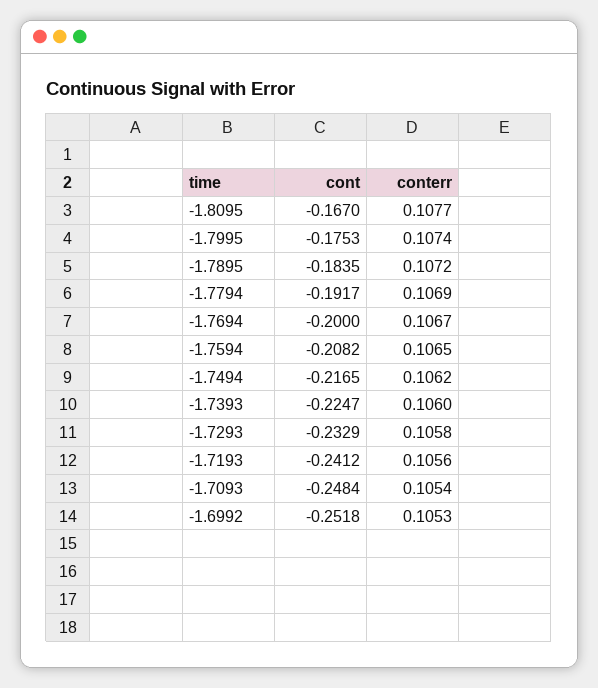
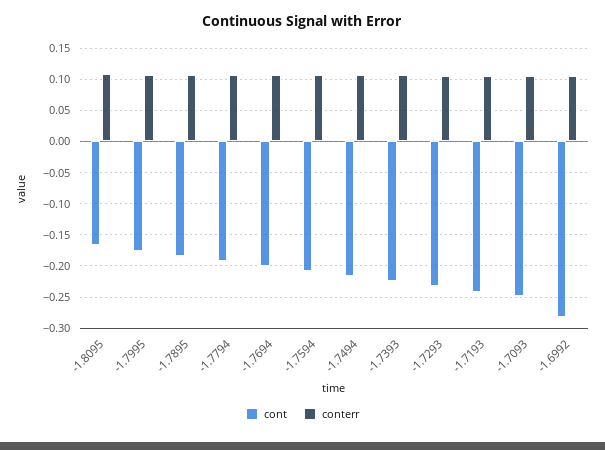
cont, -1.6992: -0.2518 -> -0.28

